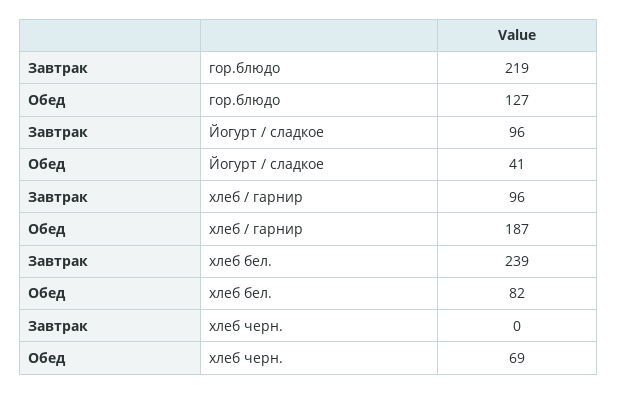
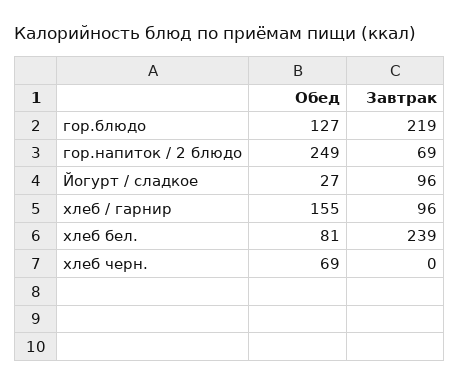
Обед, Йогурт / сладкое: 41 -> 27
Обед, хлеб / гарнир: 187 -> 155
Обед, хлеб бел.: 82 -> 81
Обед, гор.напиток / 2 блюдо: none -> 249
Завтрак, гор.напиток / 2 блюдо: none -> 69

